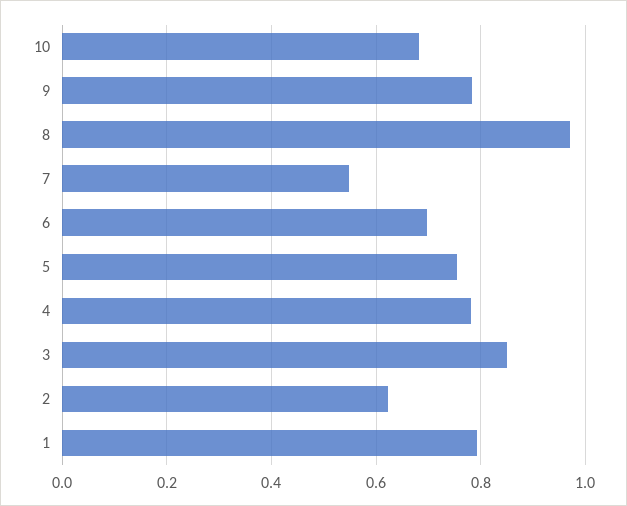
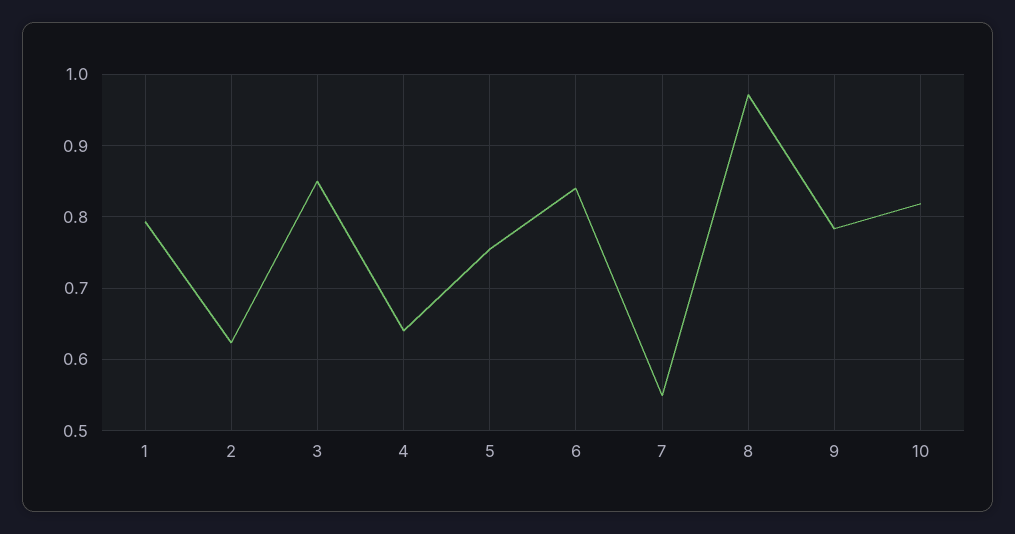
10: 0.68 -> 0.82
6: 0.7 -> 0.84
4: 0.78 -> 0.64

